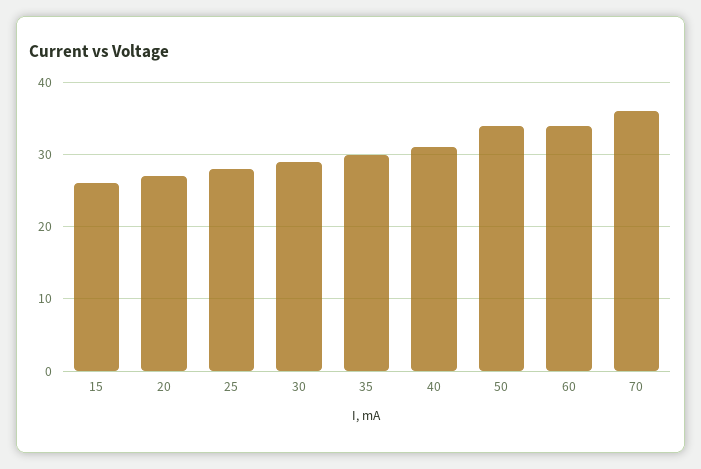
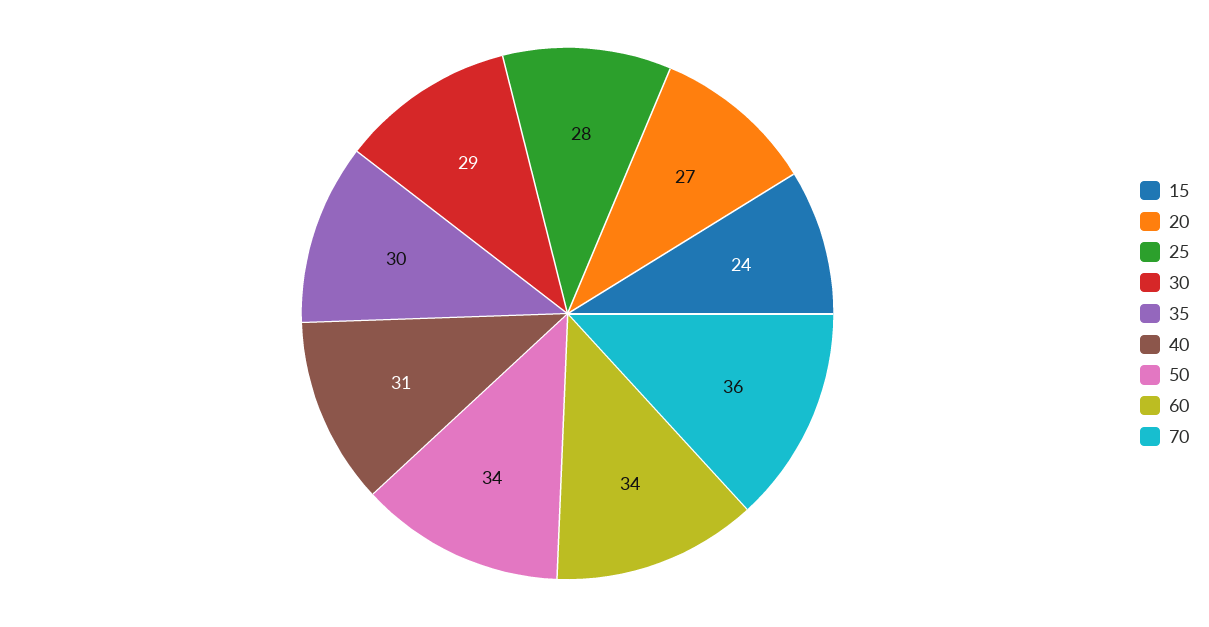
15: 26 -> 24

